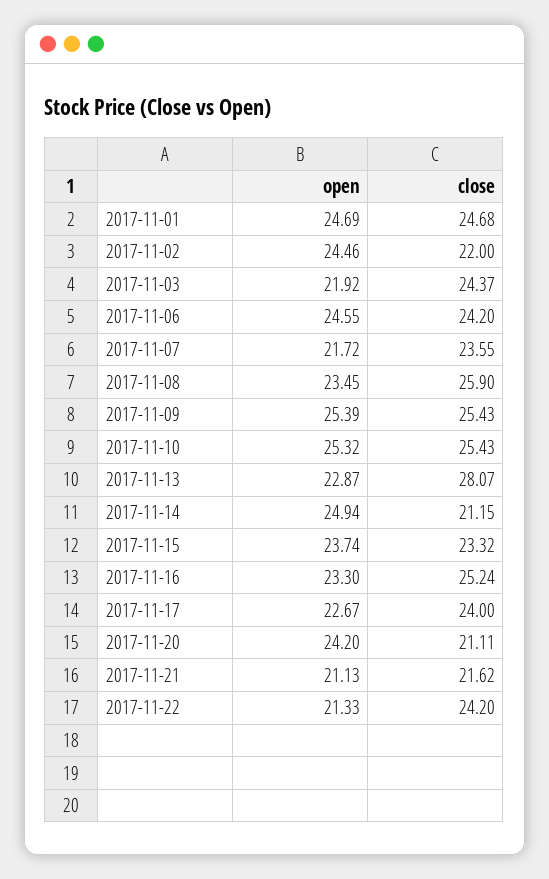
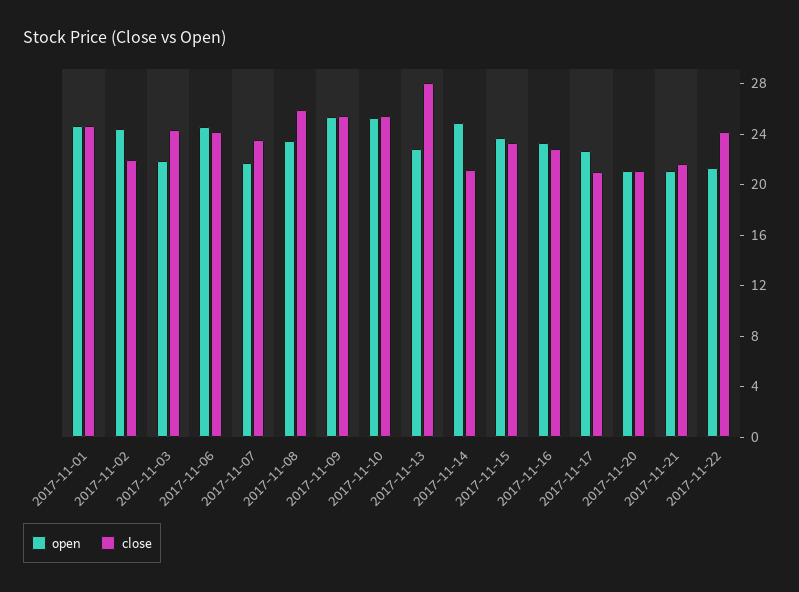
close, 2017-11-16: 25.24 -> 23
close, 2017-11-17: 24 -> 21
open, 2017-11-20: 24.2 -> 21

